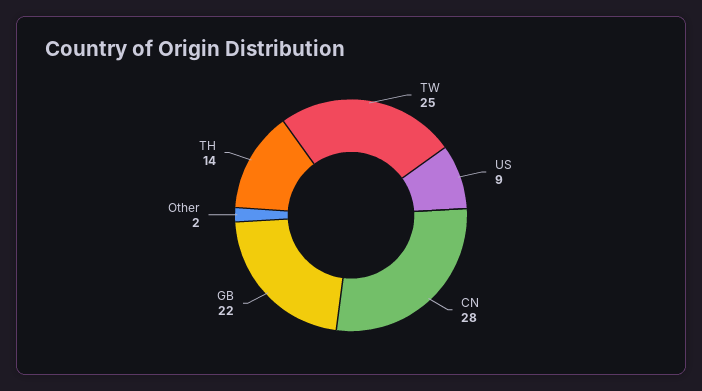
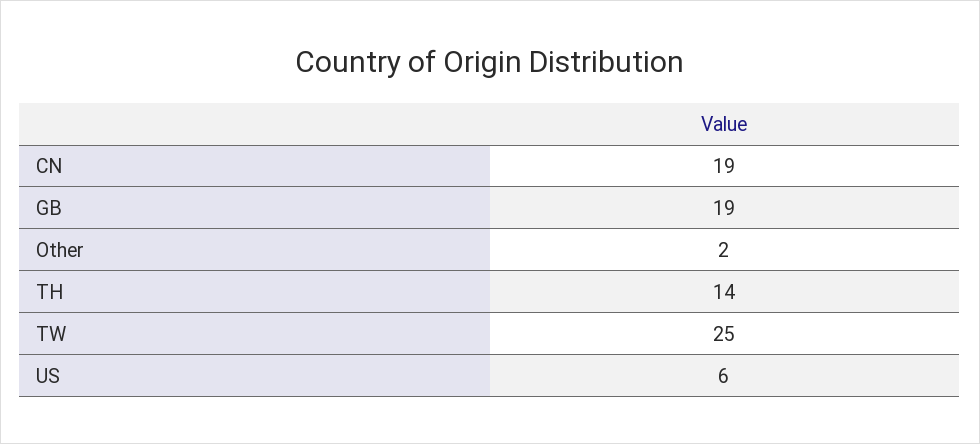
US: 9 -> 6
CN: 28 -> 19
GB: 22 -> 19

